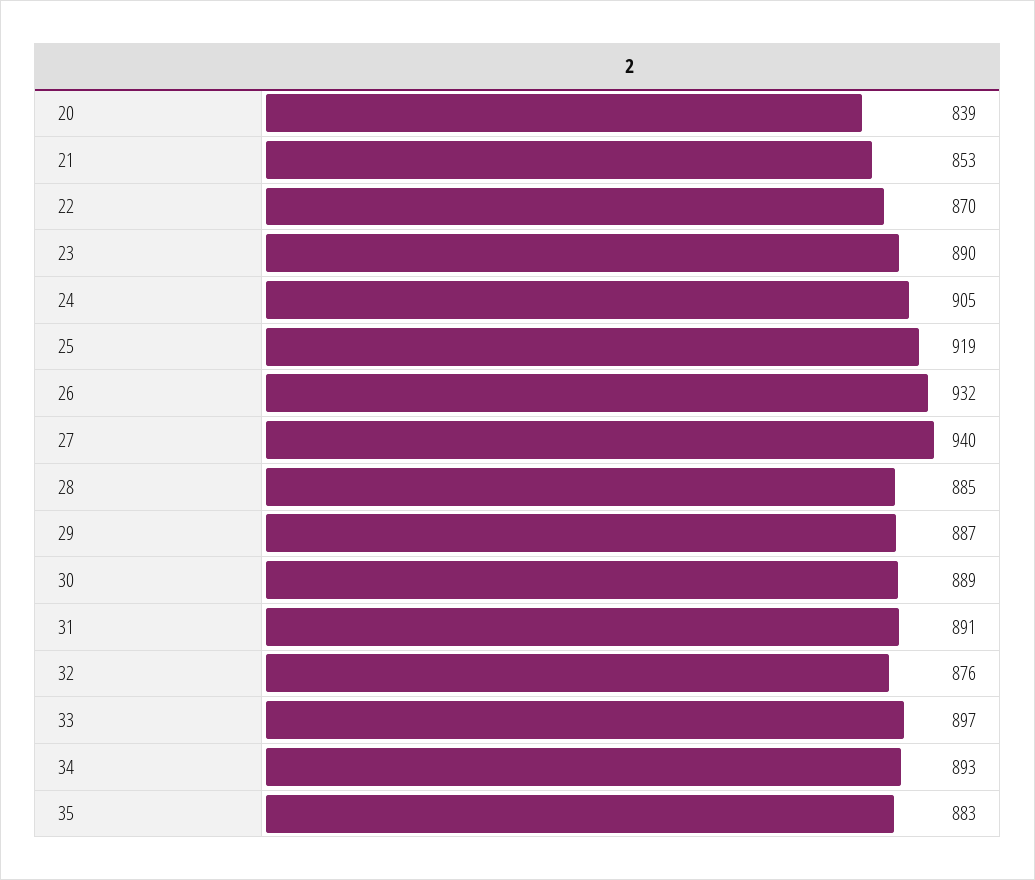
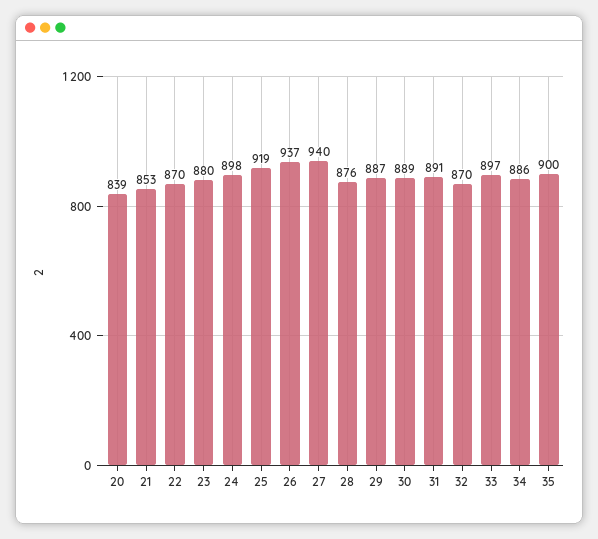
23: 890 -> 880
24: 905 -> 898
26: 932 -> 937
28: 885 -> 876
32: 876 -> 870
34: 893 -> 886
35: 883 -> 900

